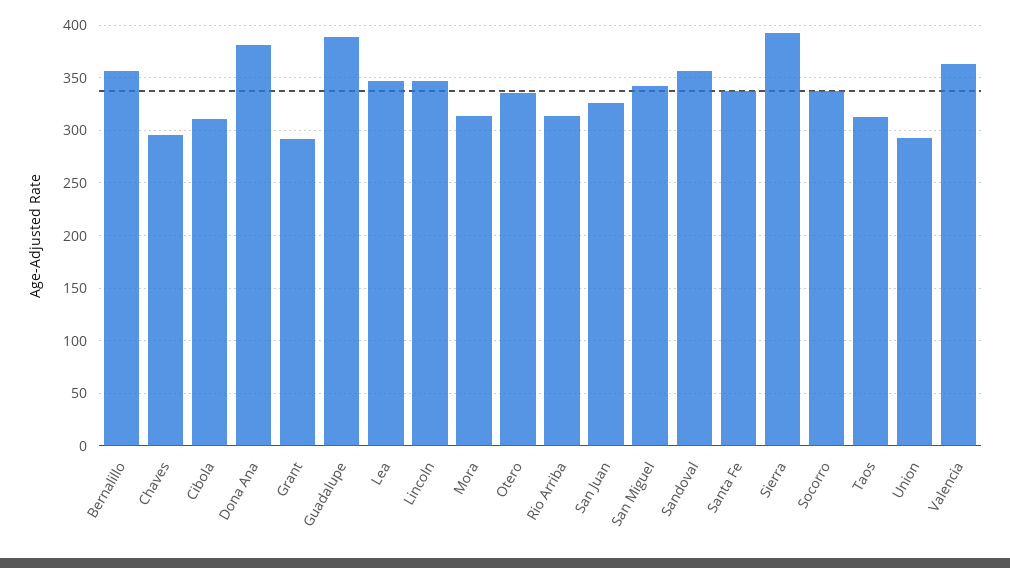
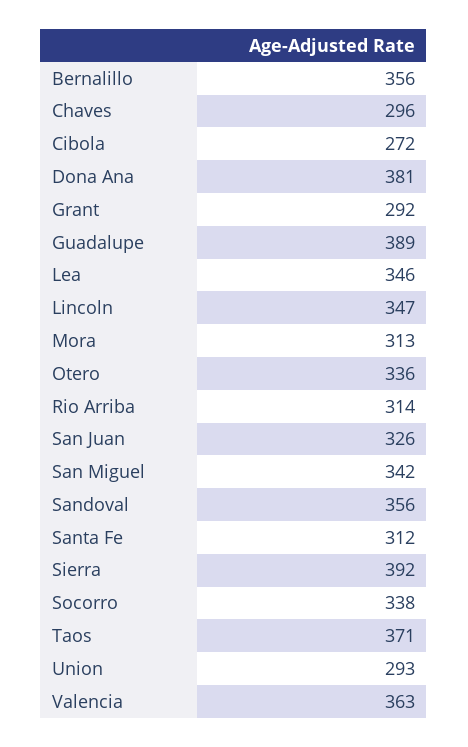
Cibola: 310 -> 272
Santa Fe: 340 -> 312
Taos: 310 -> 371

